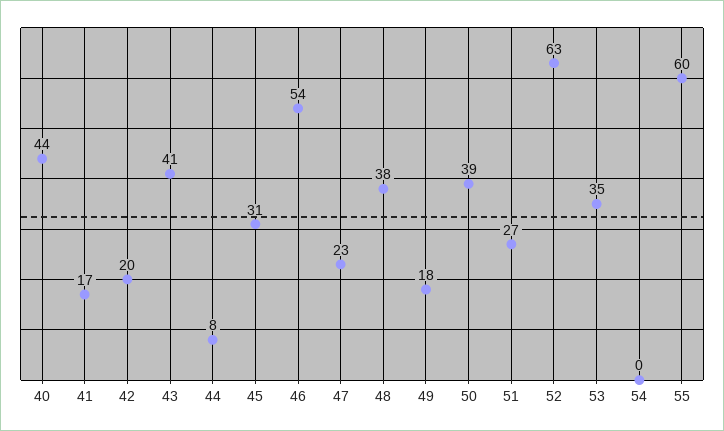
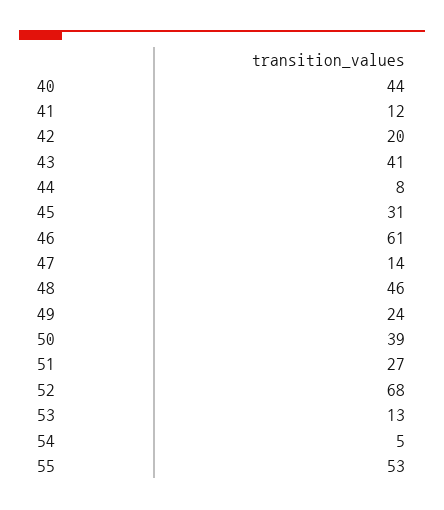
41: 17 -> 12
46: 54 -> 61
47: 23 -> 14
48: 38 -> 46
49: 18 -> 24
52: 63 -> 68
53: 35 -> 13
54: 0 -> 5
55: 60 -> 53

